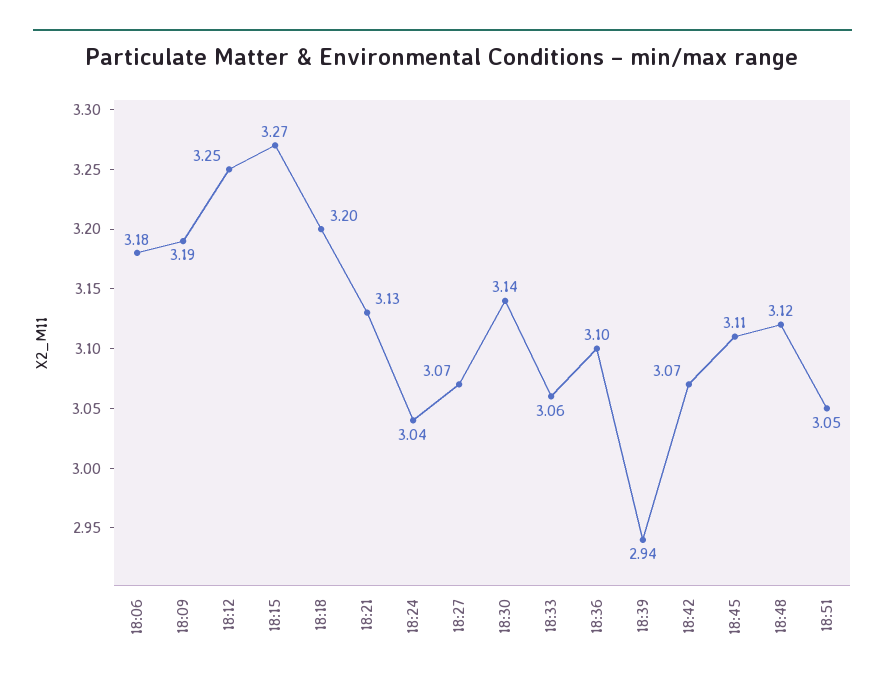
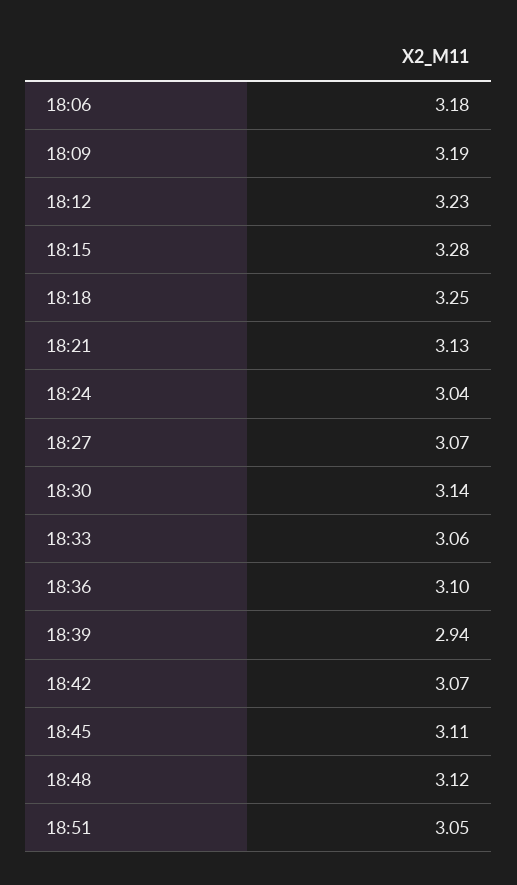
18:12: 3.25 -> 3.23
18:15: 3.27 -> 3.28
18:18: 3.2 -> 3.25

